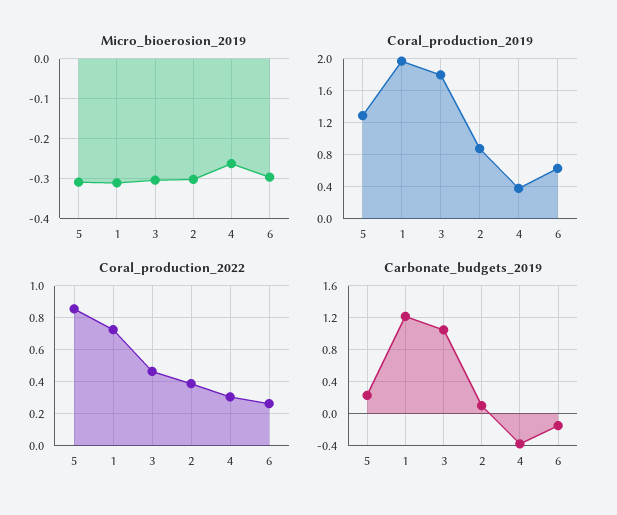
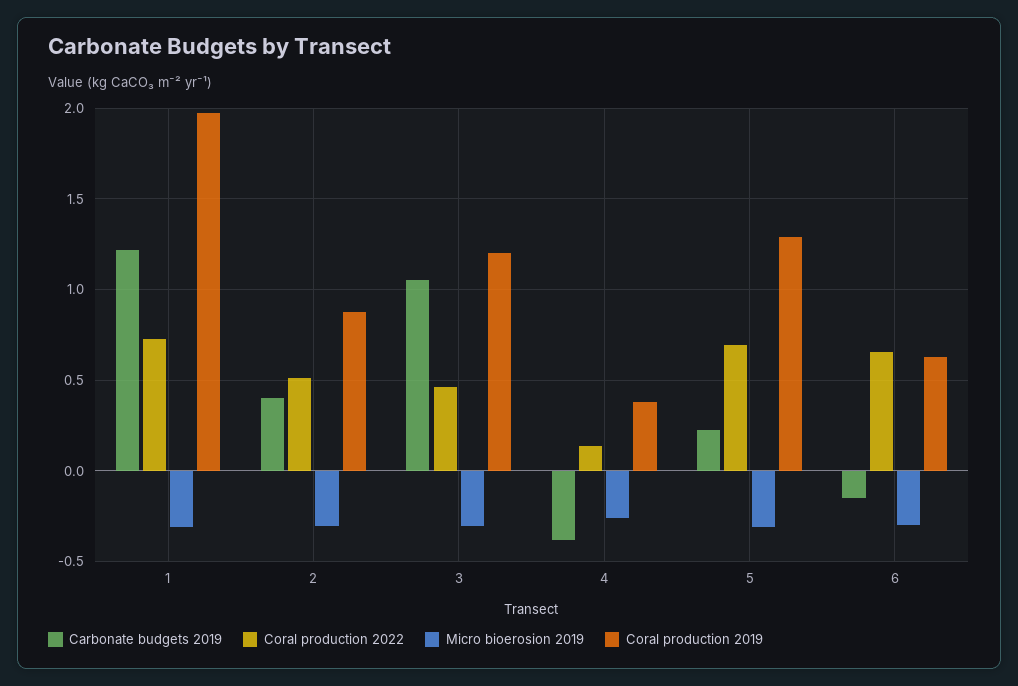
Coral_production_2019, 3: 1.8 -> 1.2
Coral_production_2022, 5: 0.85 -> 0.7
Coral_production_2022, 2: 0.4 -> 0.5
Coral_production_2022, 4: 0.3 -> 0.15
Coral_production_2022, 6: 0.25 -> 0.65
Carbonate_budgets_2019, 2: 0.1 -> 0.4

